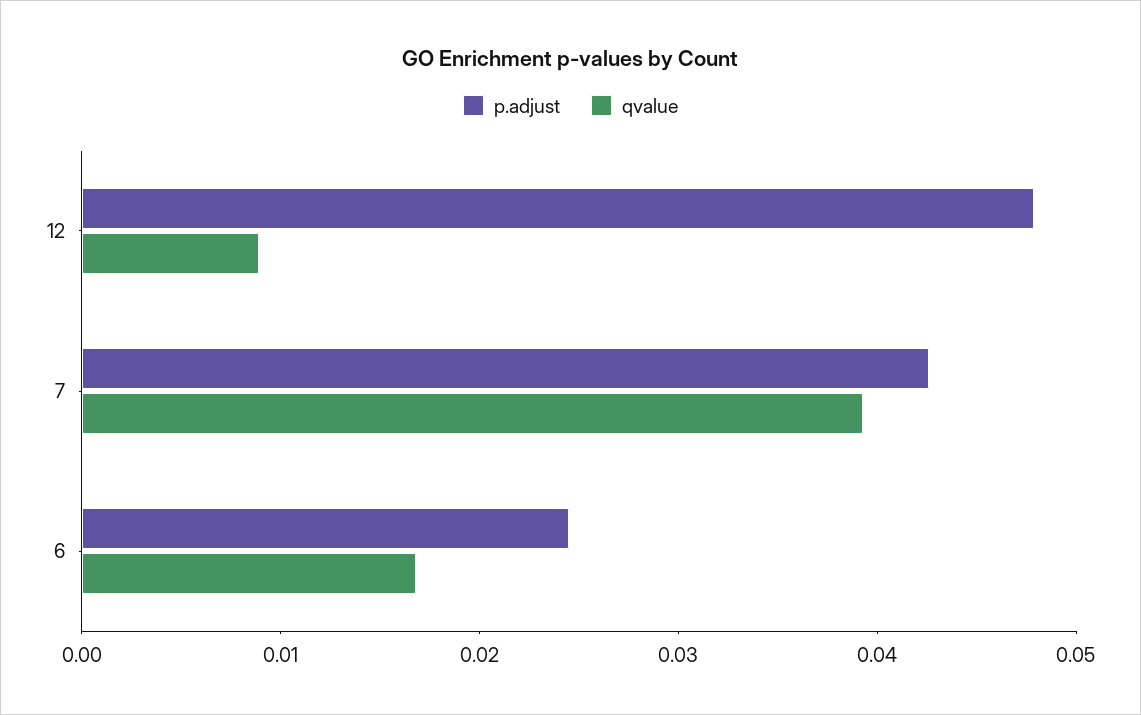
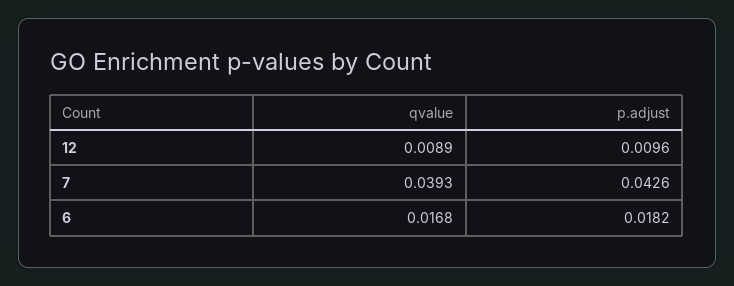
p.adjust, 12: 0.048 -> 0.0096
p.adjust, 6: 0.024 -> 0.0182

